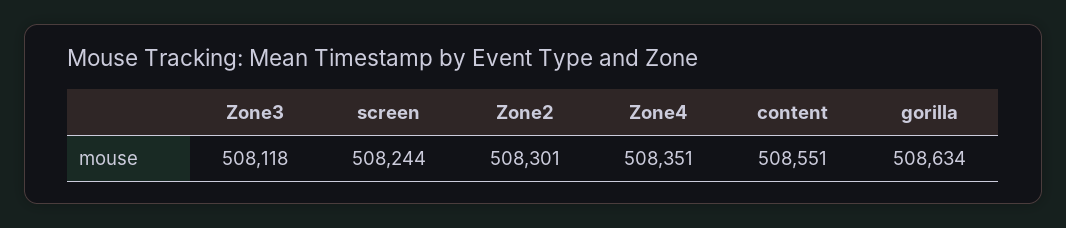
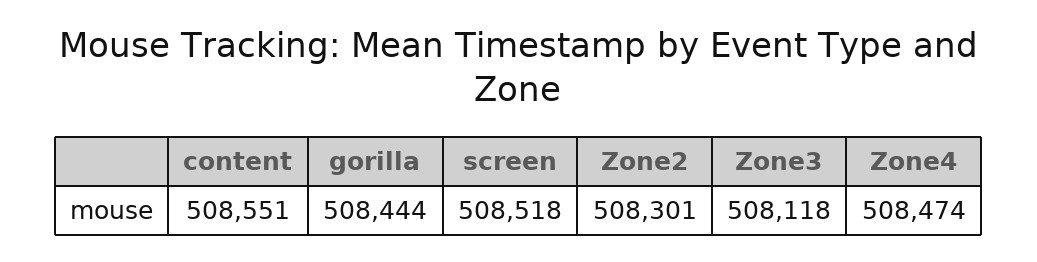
screen: 508244 -> 508518
Zone4: 508351 -> 508474
gorilla: 508634 -> 508444

